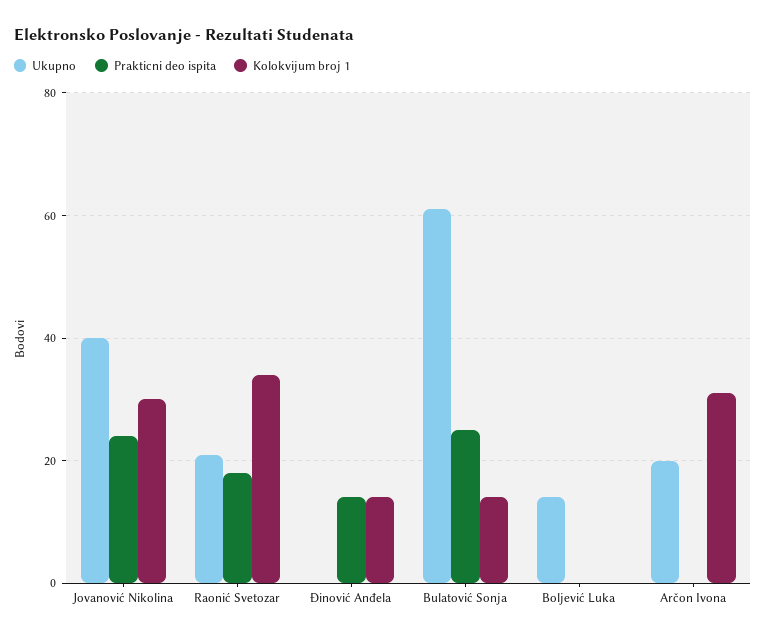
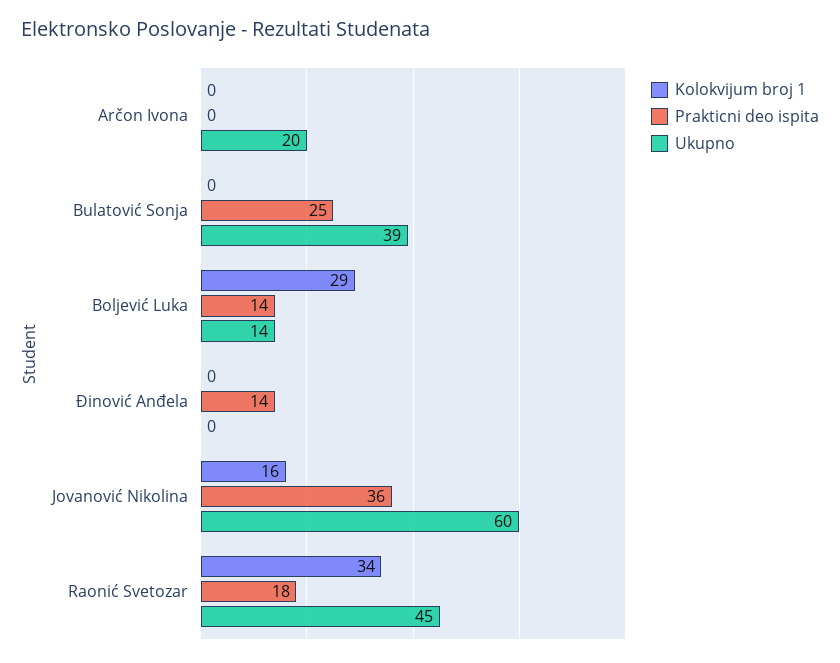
Ukupno, Jovanović Nikolina: 40 -> 60
Prakticni deo ispita, Jovanović Nikolina: 25 -> 36
Kolokvijum broj 1, Jovanović Nikolina: 30 -> 16
Ukupno, Raonić Svetozar: 20 -> 45
Kolokvijum broj 1, Đinović Anđela: 15 -> 0
Ukupno, Bulatović Sonja: 60 -> 39
Kolokvijum broj 1, Bulatović Sonja: 15 -> 0
Prakticni deo ispita, Boljević Luka: 0 -> 14
Kolokvijum broj 1, Boljević Luka: 0 -> 29
Kolokvijum broj 1, Arčon Ivona: 30 -> 0

